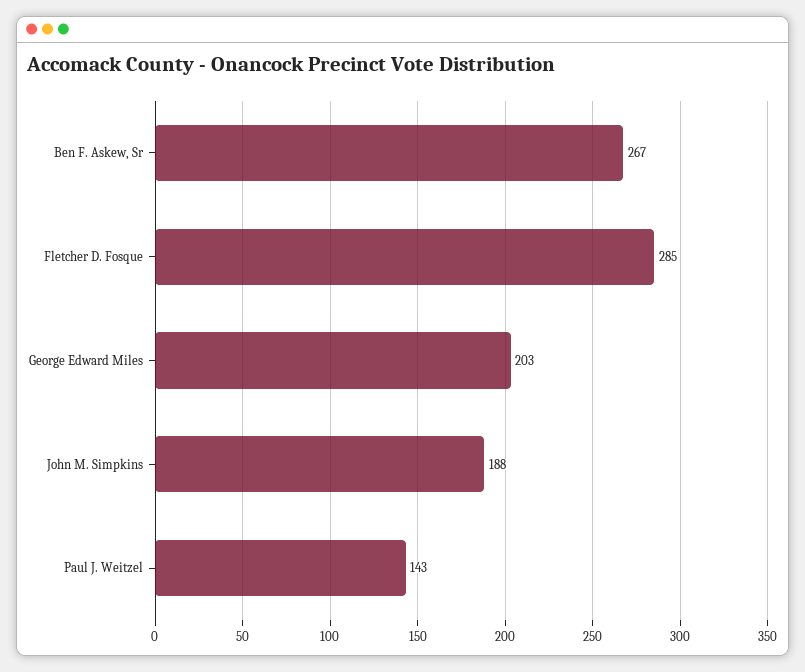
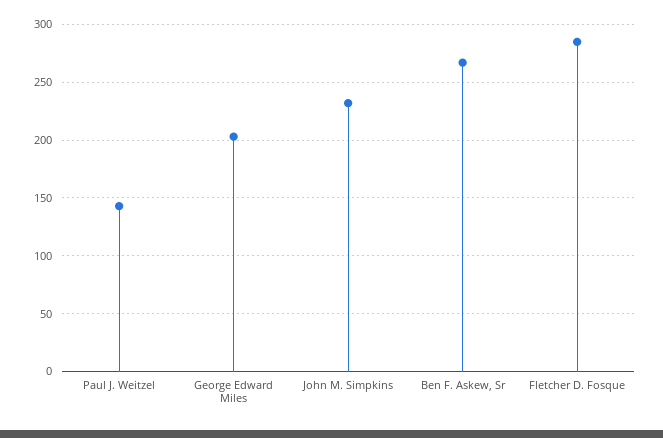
John M. Simpkins: 188 -> 230

